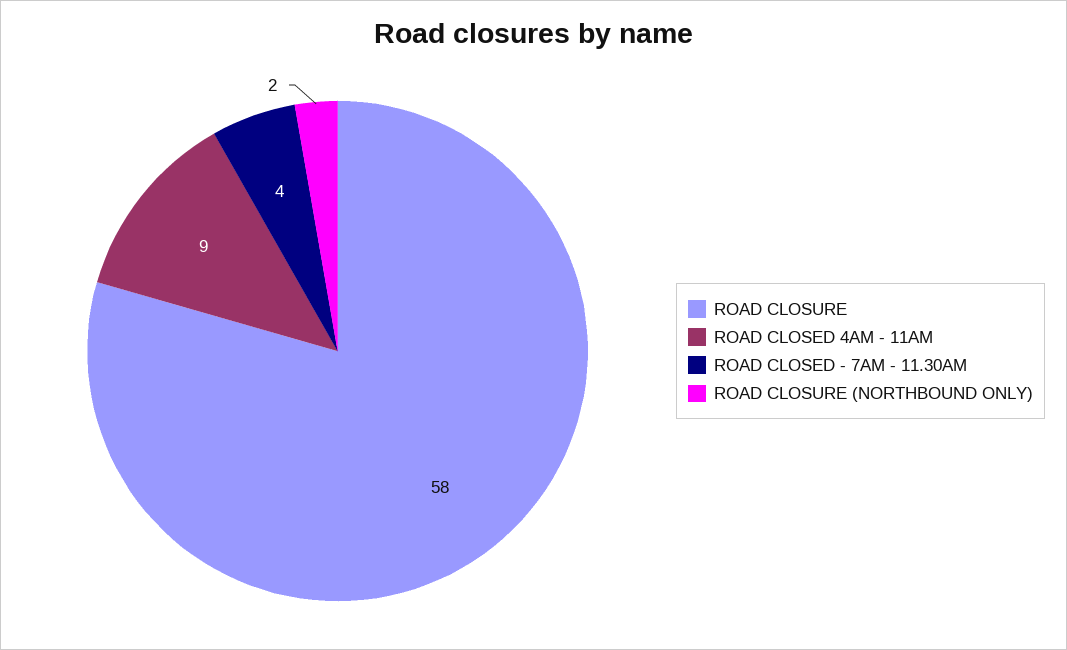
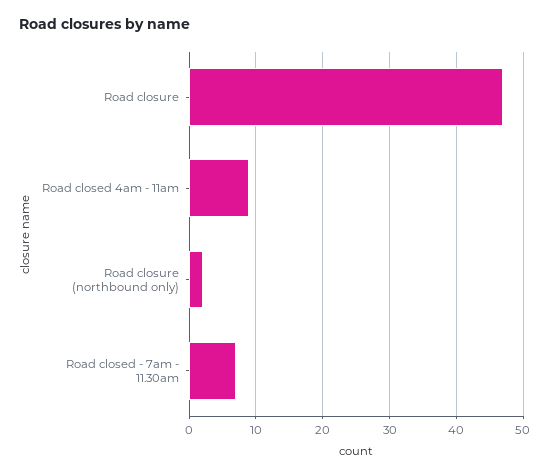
ROAD CLOSURE: 58 -> 47
ROAD CLOSED - 7AM - 11.30AM: 4 -> 7

